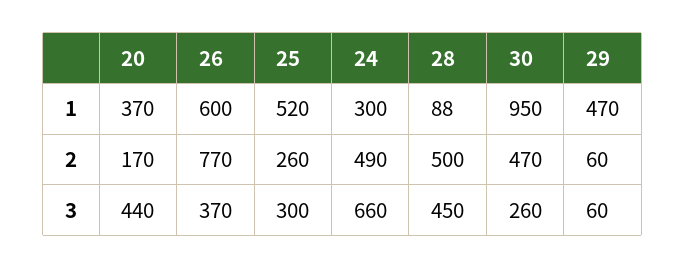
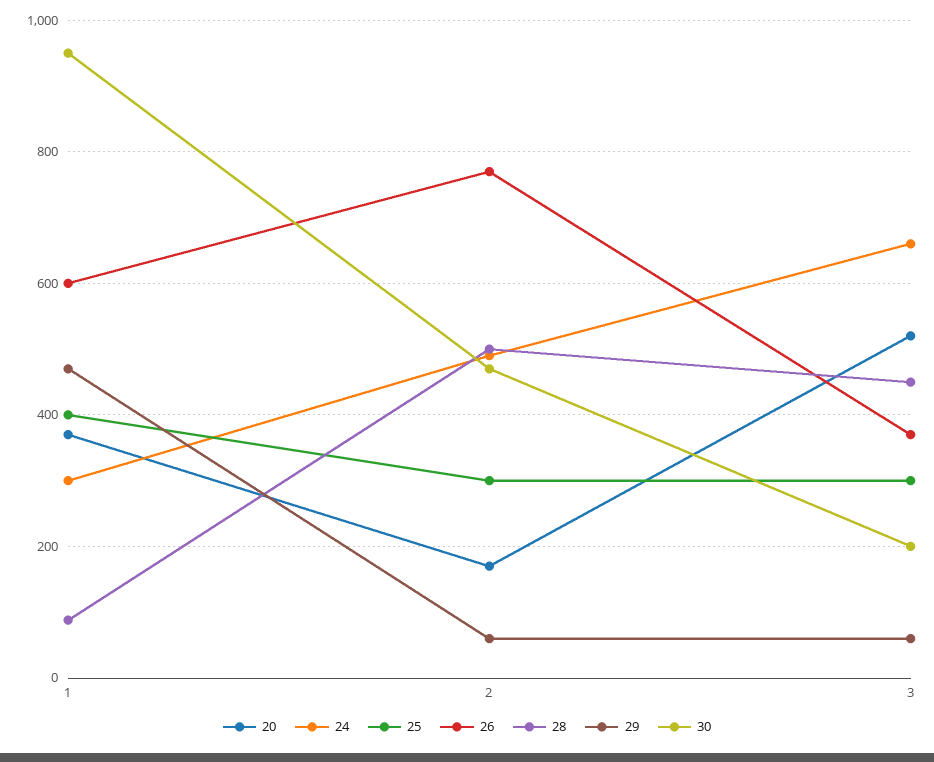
25, 1: 520 -> 400
25, 2: 260 -> 300
20, 3: 440 -> 520
30, 3: 260 -> 200

